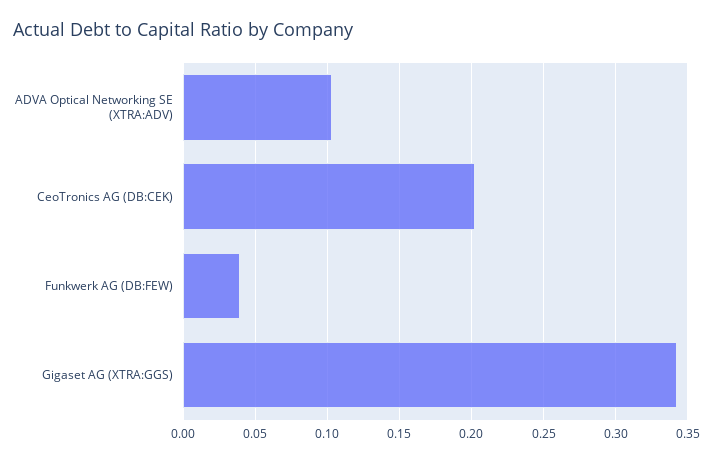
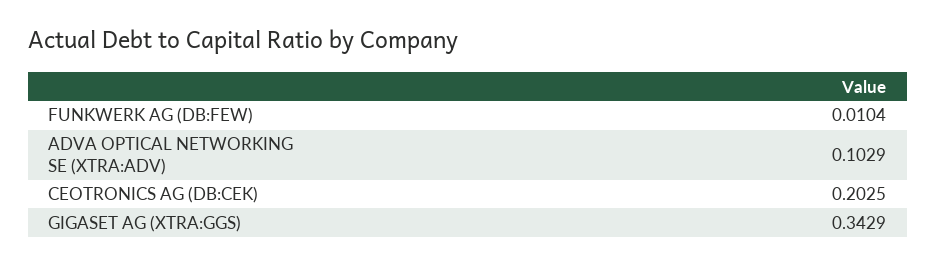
Funkwerk AG (DB:FEW): 0.04 -> 0.0104

